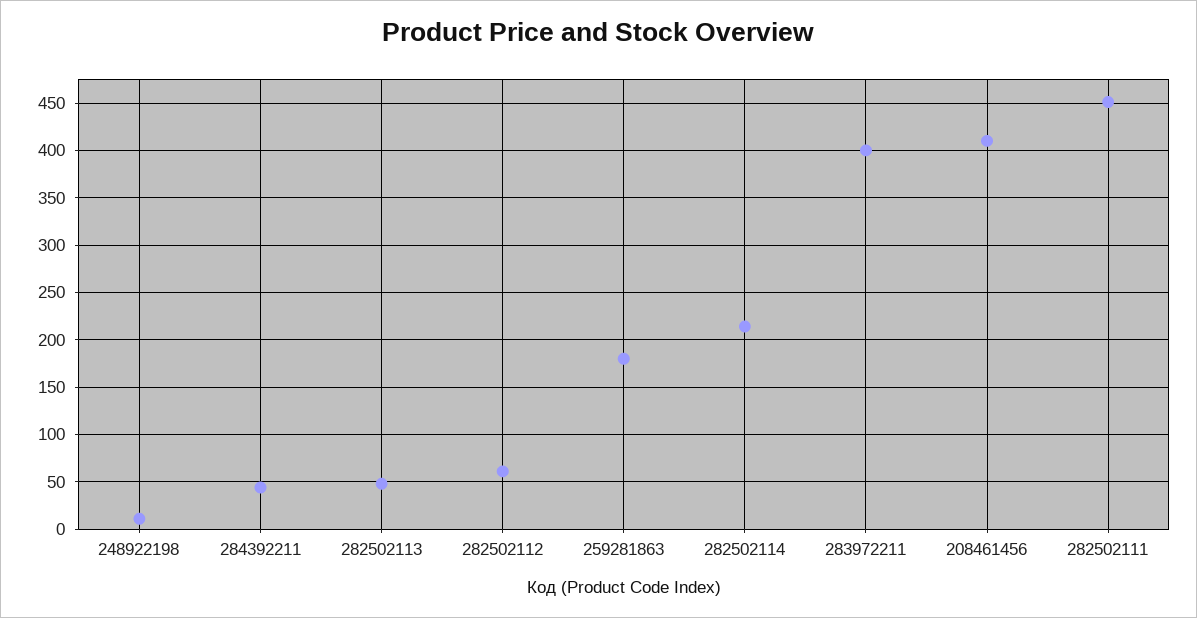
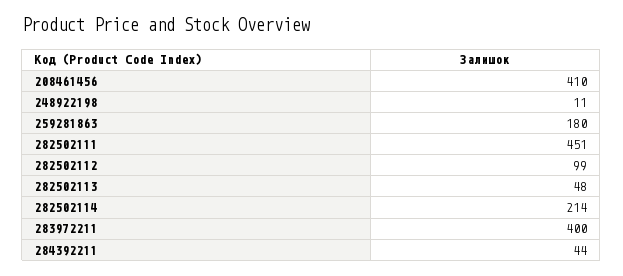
282502112: 60 -> 99

